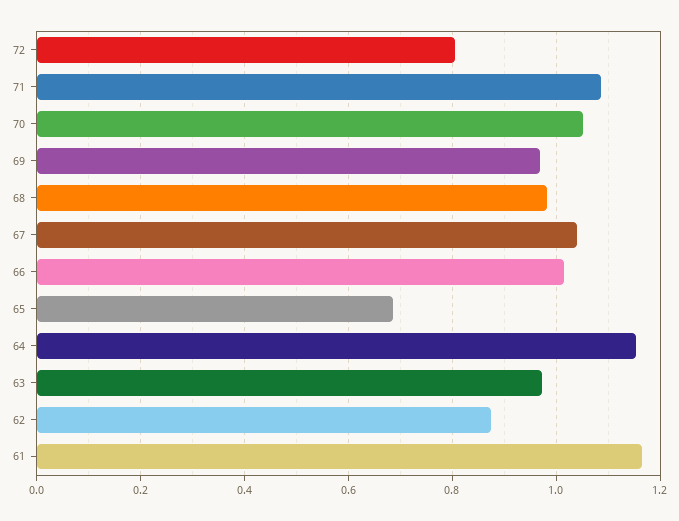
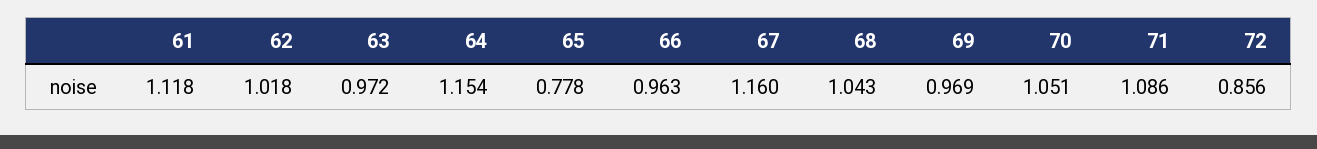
72: 0.8 -> 0.856
68: 0.98 -> 1.043
67: 1.04 -> 1.16
66: 1.02 -> 0.963
65: 0.68 -> 0.778
62: 0.88 -> 1.018
61: 1.16 -> 1.118

